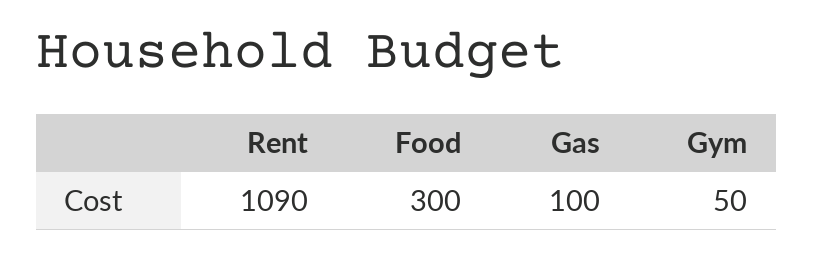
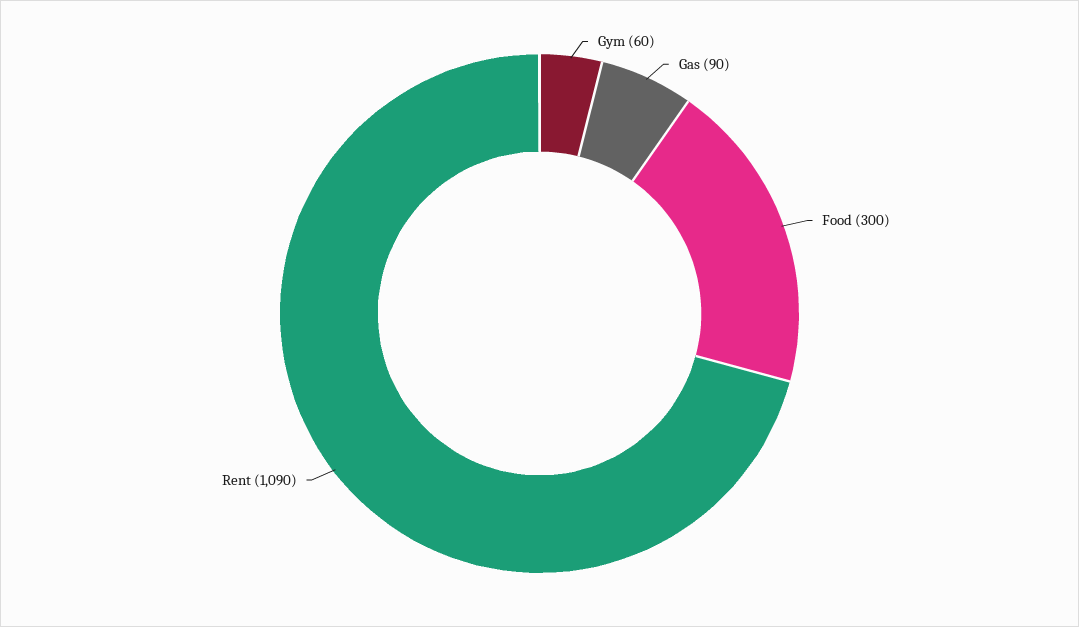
Gas: 100 -> 90
Gym: 50 -> 60

